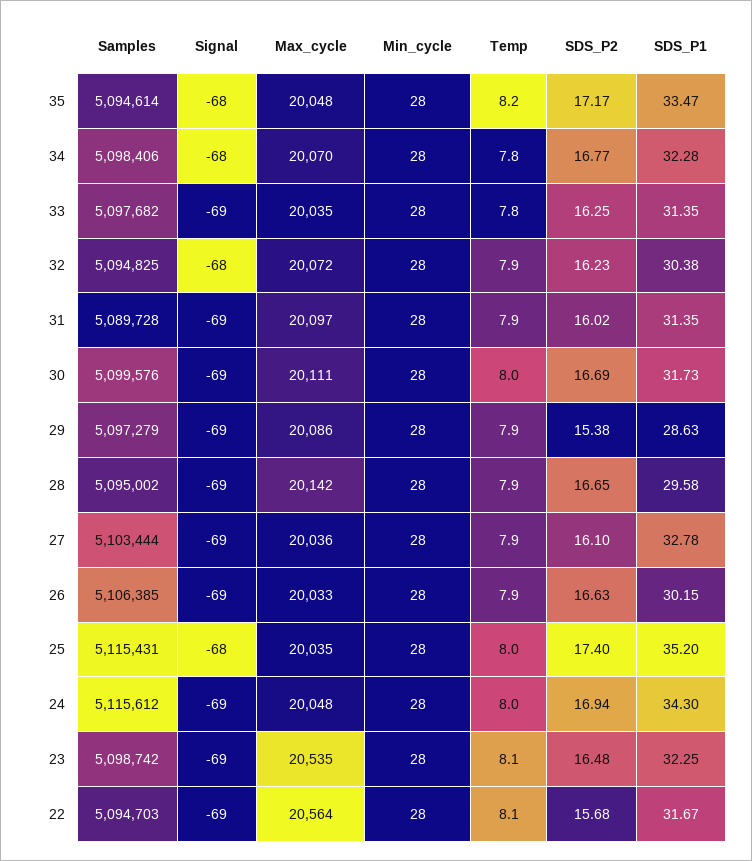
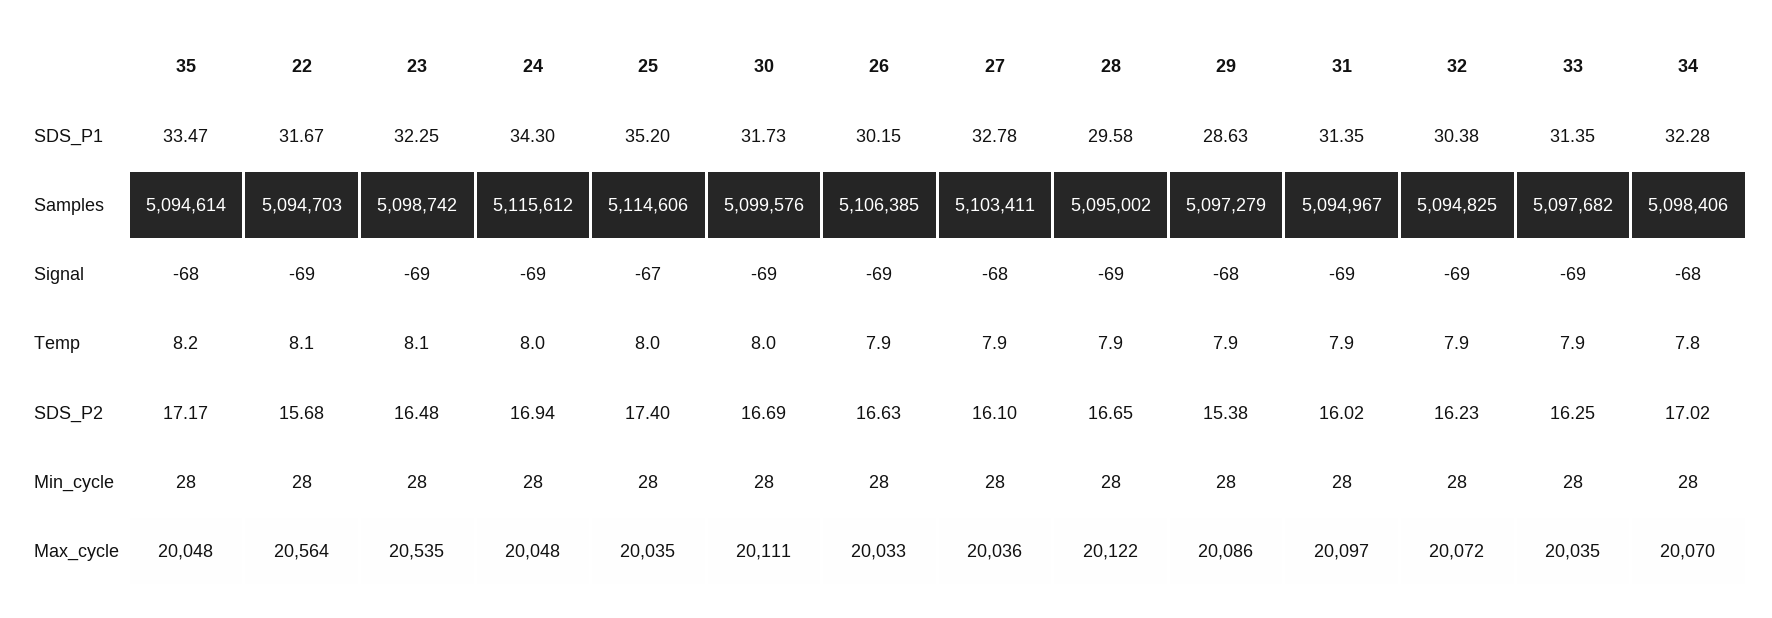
SDS_P2, 34: 16.77 -> 17.02
Temp, 33: 7.8 -> 7.9
Signal, 32: -68 -> -69
Samples, 31: 5089728 -> 5094967
Signal, 29: -69 -> -68
Max_cycle, 28: 20142 -> 20122
Samples, 27: 5103444 -> 5103411
Signal, 27: -69 -> -68
Samples, 25: 5115431 -> 5114606
Signal, 25: -68 -> -67

